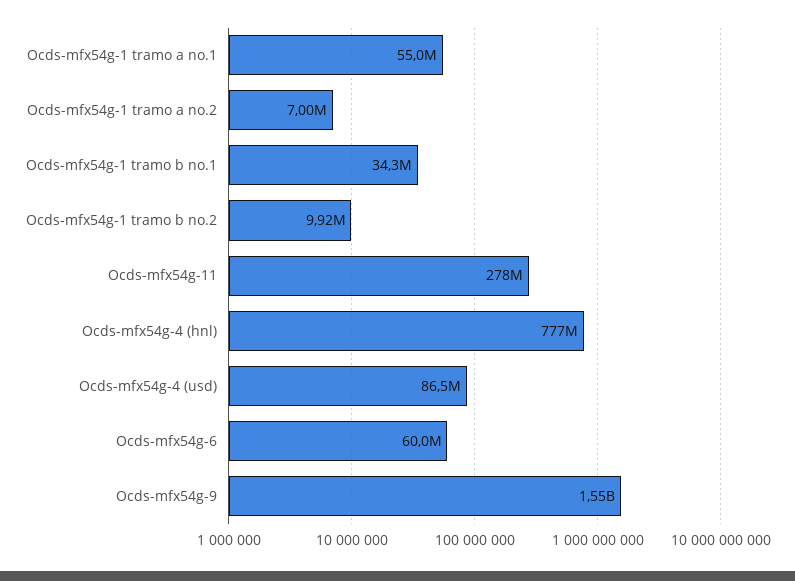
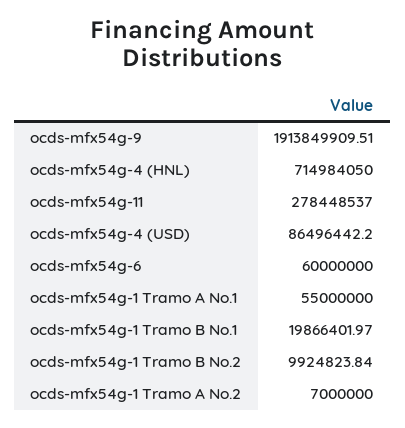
Ocds-mfx54g-1 tramo b no.1: 34300000 -> 19866401.97
Ocds-mfx54g-4 (hnl): 777000000 -> 714984050
Ocds-mfx54g-9: 1550000000 -> 1913849909.51

